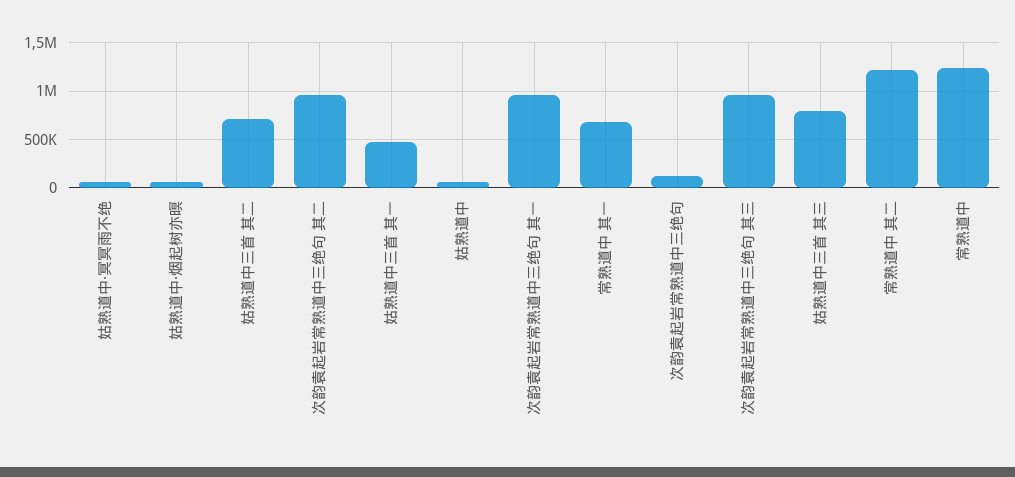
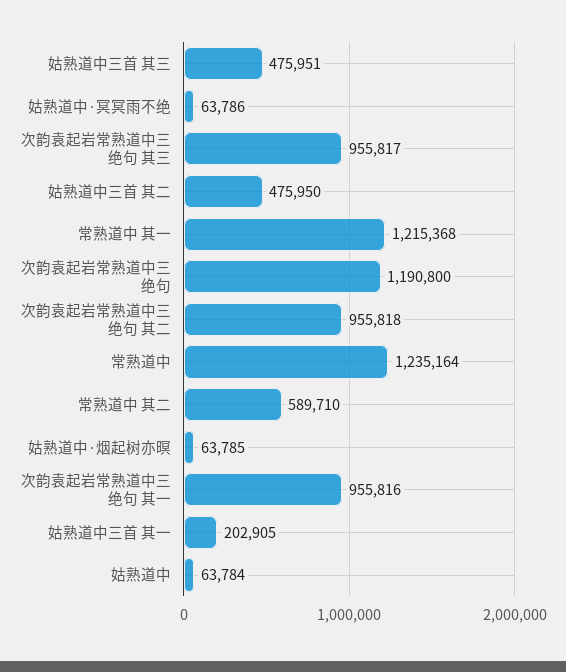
姑熟道中三首 其二: 700000 -> 475950
姑熟道中三首 其一: 500000 -> 202905
常熟道中 其一: 700000 -> 1215368
次韵袁起岩常熟道中三绝句: 100000 -> 1190800
姑熟道中三首 其三: 800000 -> 475951
常熟道中 其二: 1200000 -> 589710

